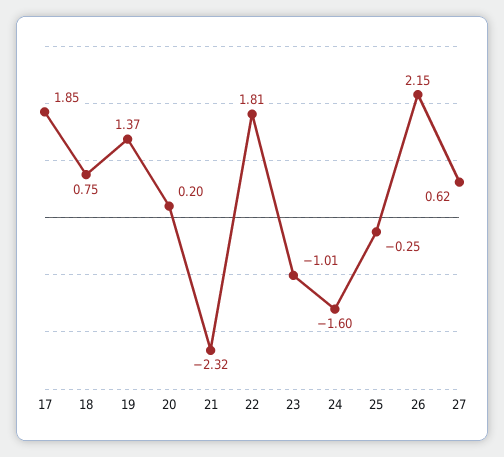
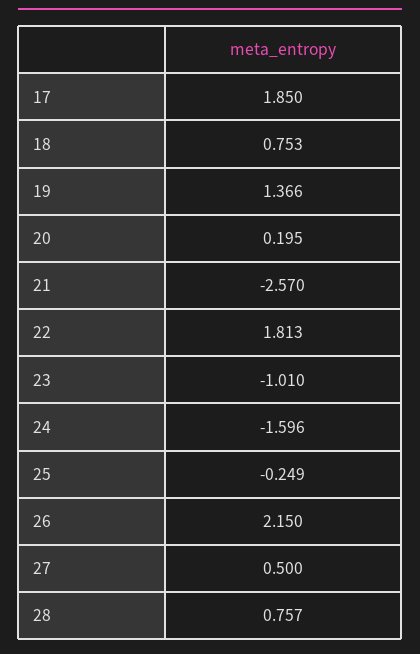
21: -2.32 -> -2.57
27: 0.62 -> 0.5
28: none -> 0.757

